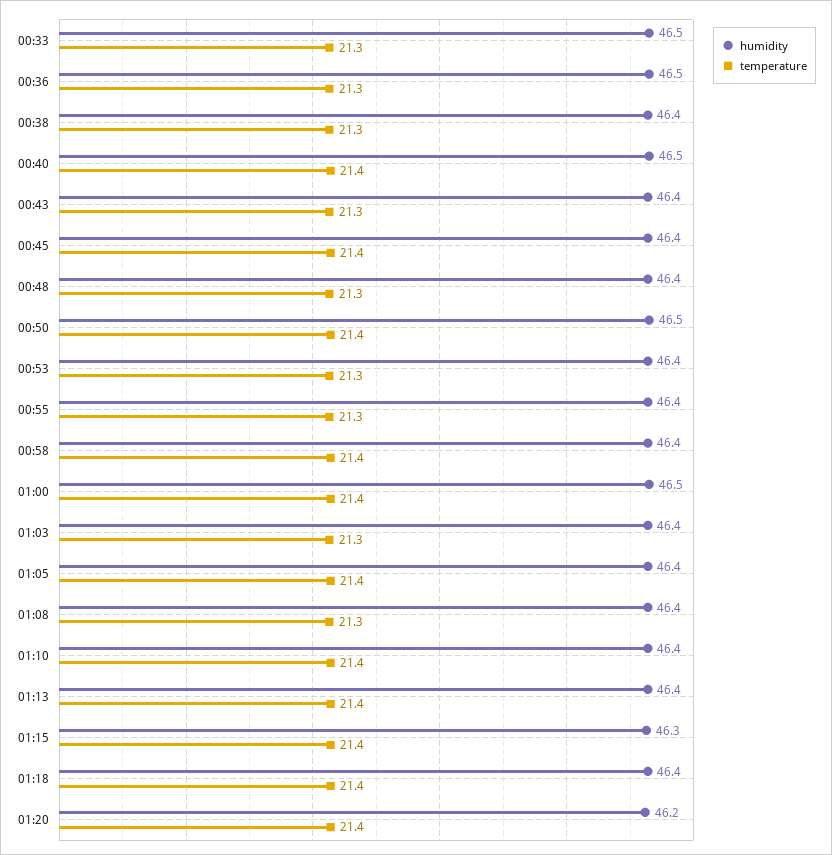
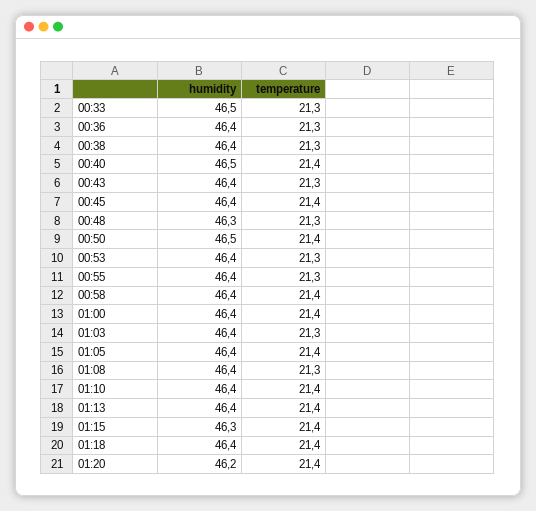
humidity, 00:36: 46.5 -> 46.4
humidity, 00:48: 46.4 -> 46.3
humidity, 01:00: 46.5 -> 46.4

